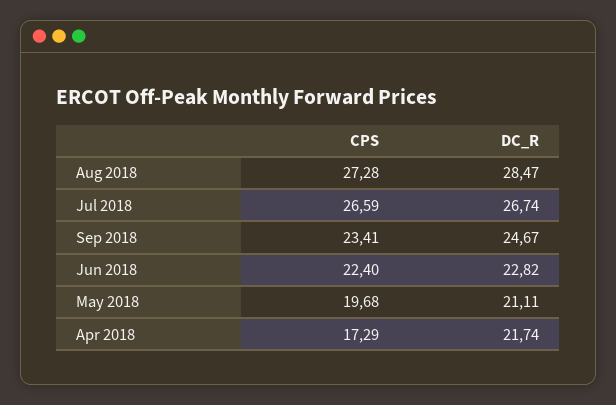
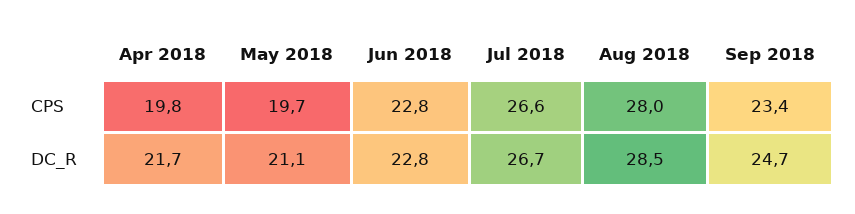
CPS, Aug 2018: 27.28 -> 28
CPS, Jun 2018: 22.4 -> 22.8
CPS, Apr 2018: 17.29 -> 19.8

